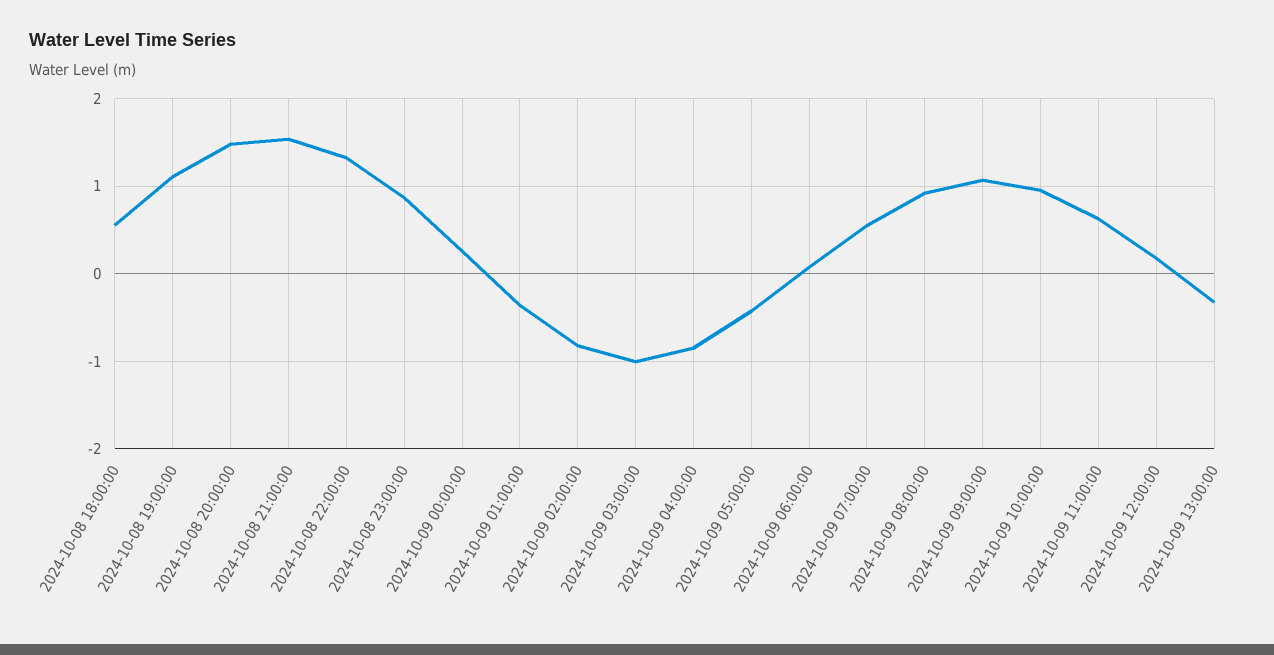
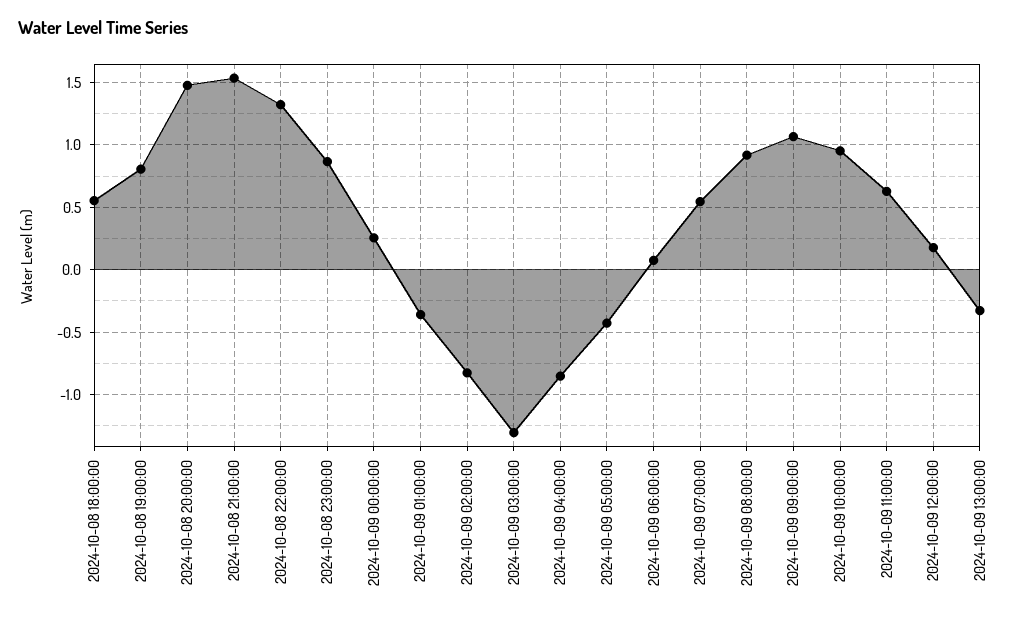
2024-10-08 19:00:00: 1.1 -> 0.8
2024-10-09 03:00:00: -1 -> -1.3

